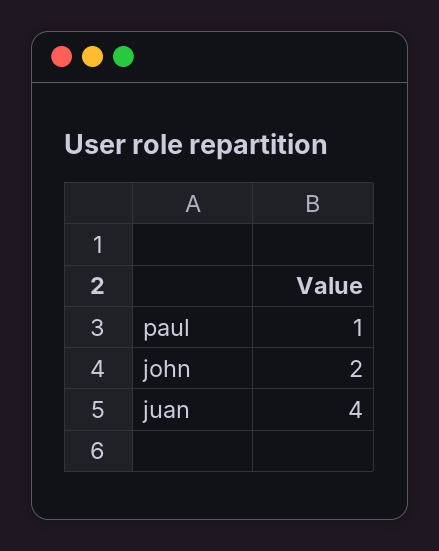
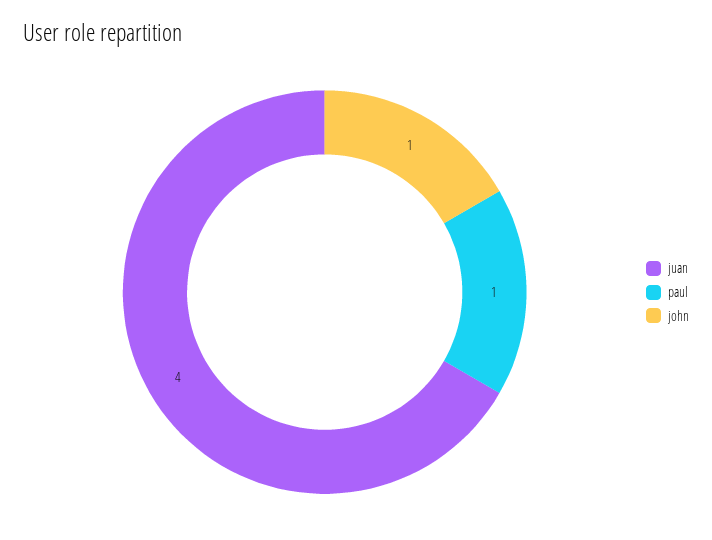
john: 2 -> 1

